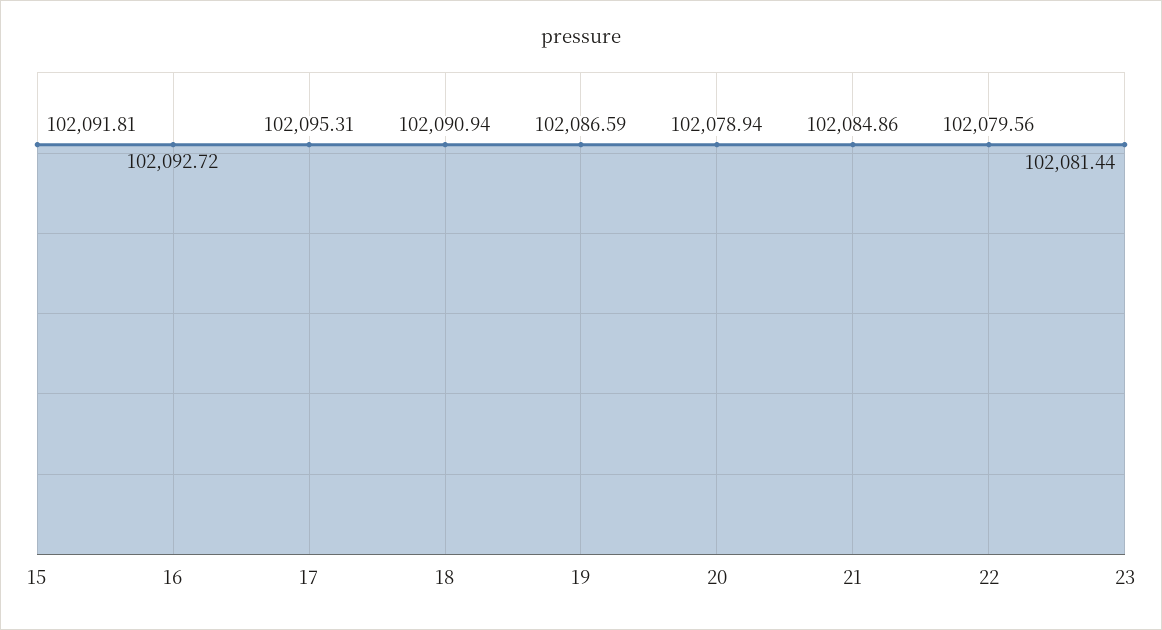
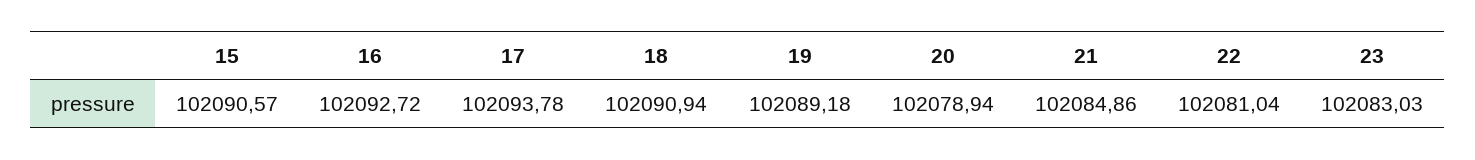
15: 102091.81 -> 102090.57
17: 102095.31 -> 102093.78
19: 102086.59 -> 102089.18
22: 102079.56 -> 102081.04
23: 102081.44 -> 102083.03

